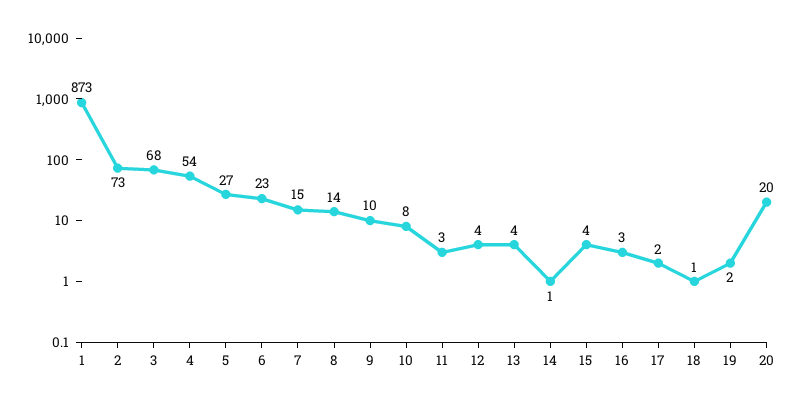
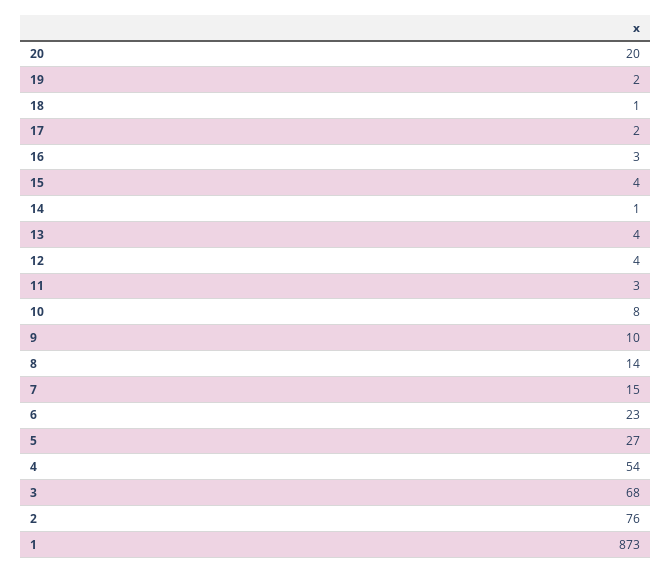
2: 73 -> 76

